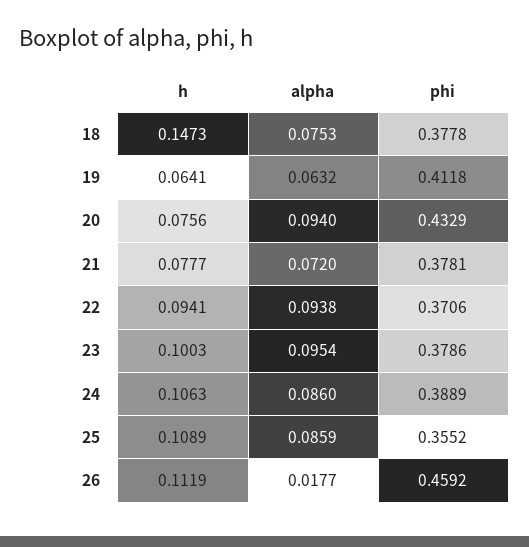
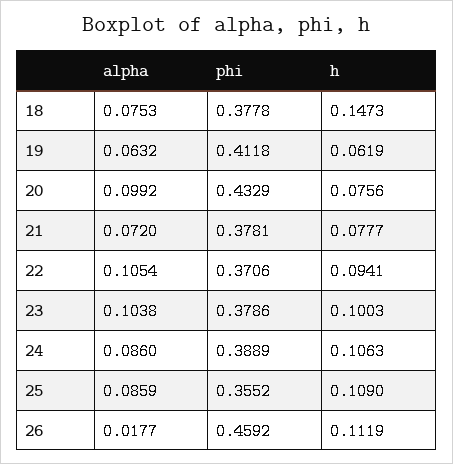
h, 19: 0.0641 -> 0.0619
alpha, 20: 0.094 -> 0.0992
alpha, 22: 0.0938 -> 0.1054
alpha, 23: 0.0954 -> 0.1038
h, 25: 0.1089 -> 0.109

